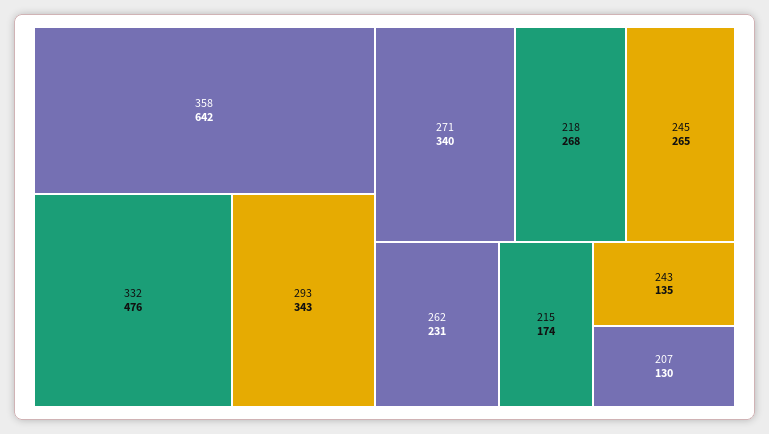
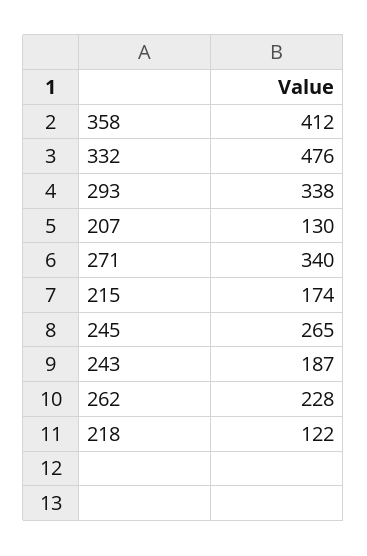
358: 642 -> 412
293: 343 -> 338
218: 268 -> 122
262: 231 -> 228
243: 135 -> 187

